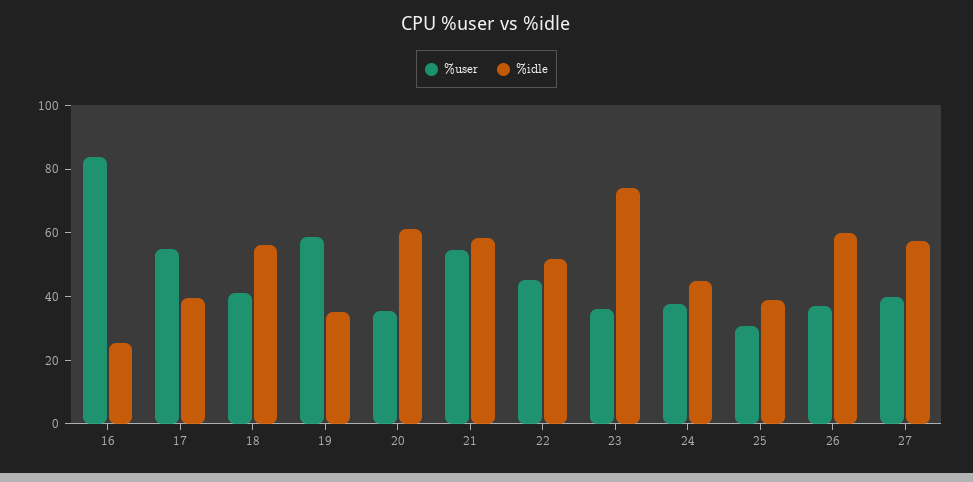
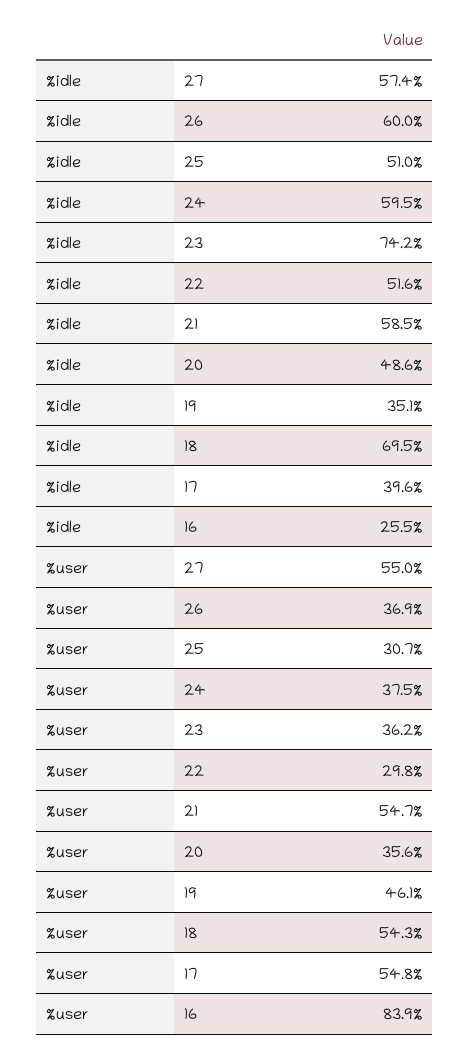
%user, 18: 40 -> 54.3
%idle, 18: 55 -> 69.5
%user, 19: 60 -> 46.1
%idle, 20: 60 -> 48.6
%user, 22: 45 -> 29.8
%idle, 24: 45 -> 59.5
%idle, 25: 40 -> 51
%user, 27: 40 -> 55

